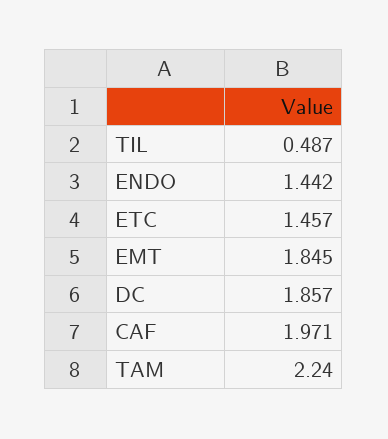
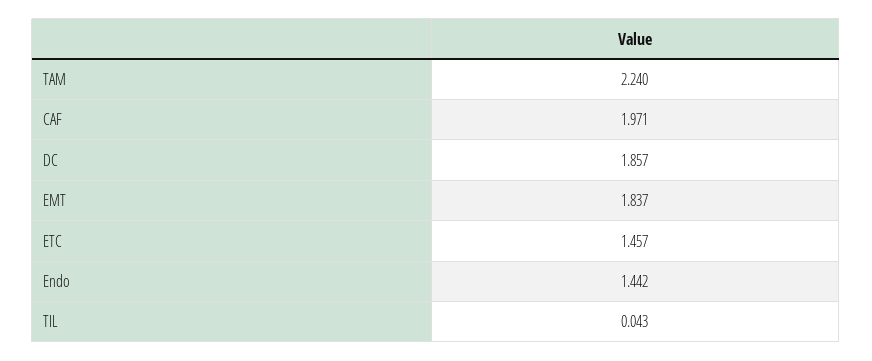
TIL: 0.487 -> 0.043
EMT: 1.845 -> 1.837

